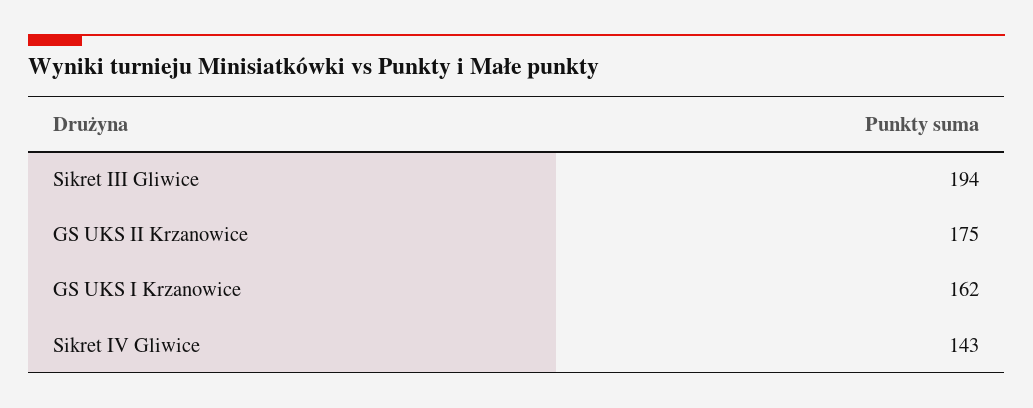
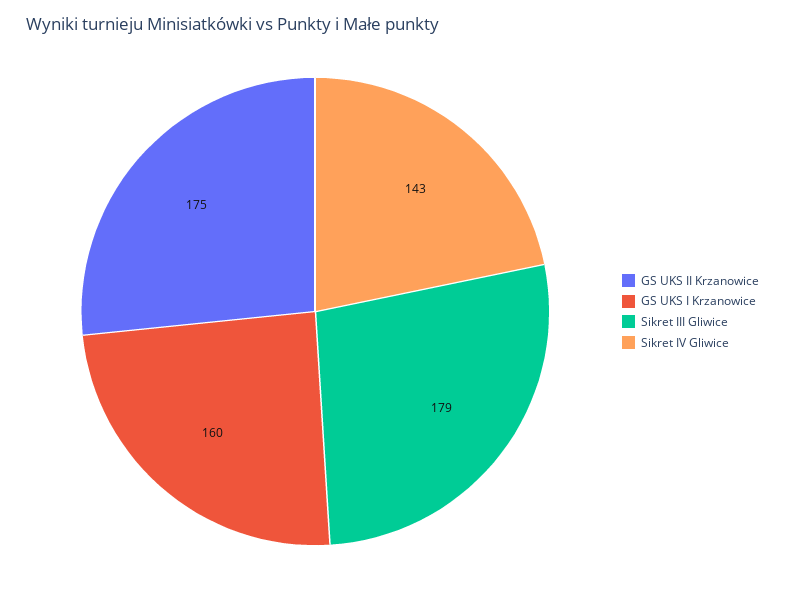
Sikret III Gliwice: 194 -> 179
GS UKS I Krzanowice: 162 -> 160

